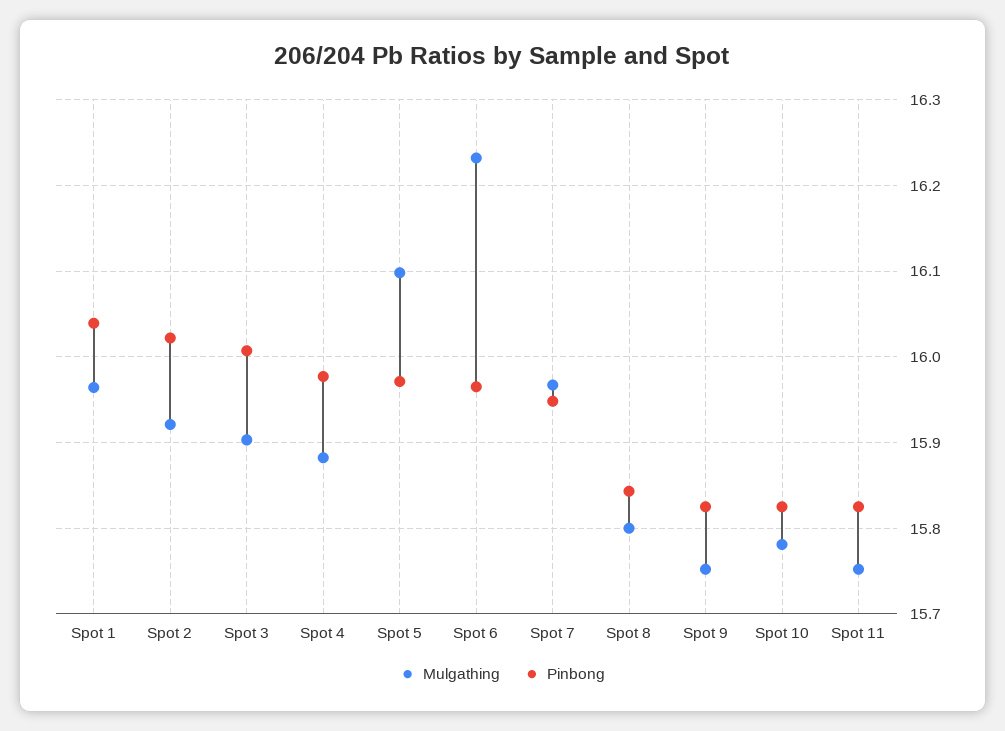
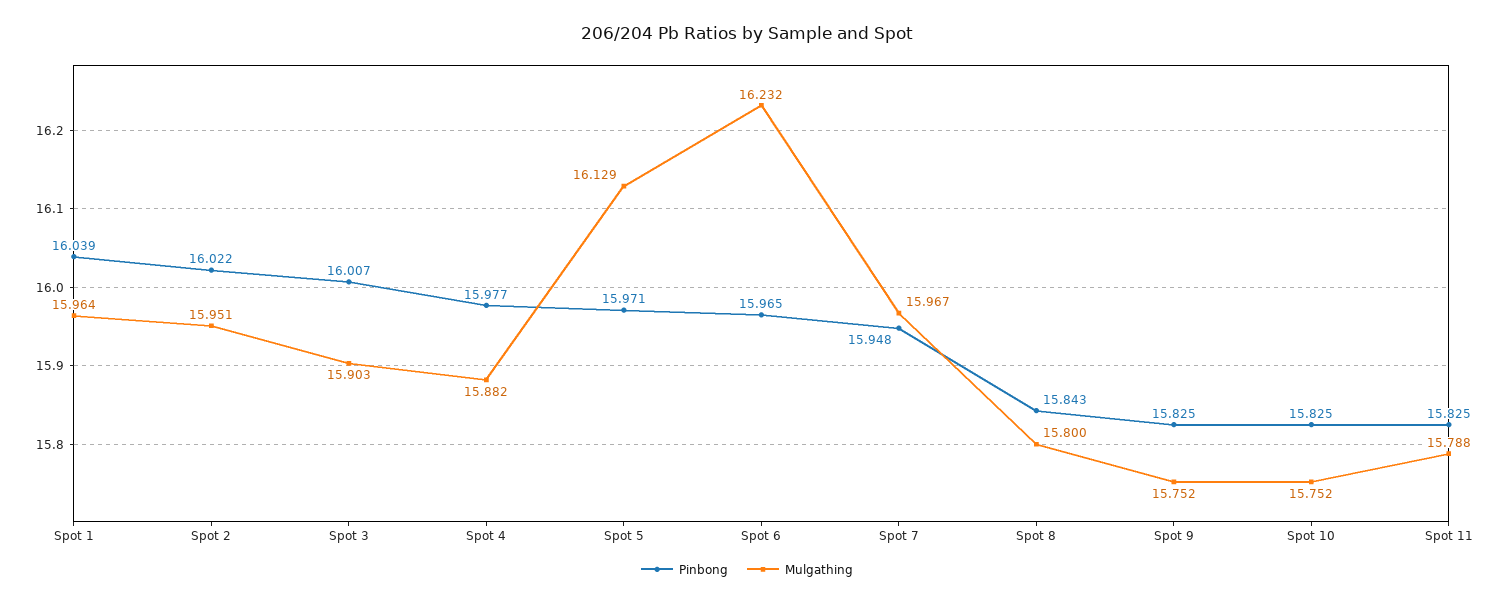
Mulgathing, Spot 2: 15.92 -> 15.951
Mulgathing, Spot 5: 16.1 -> 16.129
Mulgathing, Spot 10: 15.78 -> 15.752
Mulgathing, Spot 11: 15.75 -> 15.788

